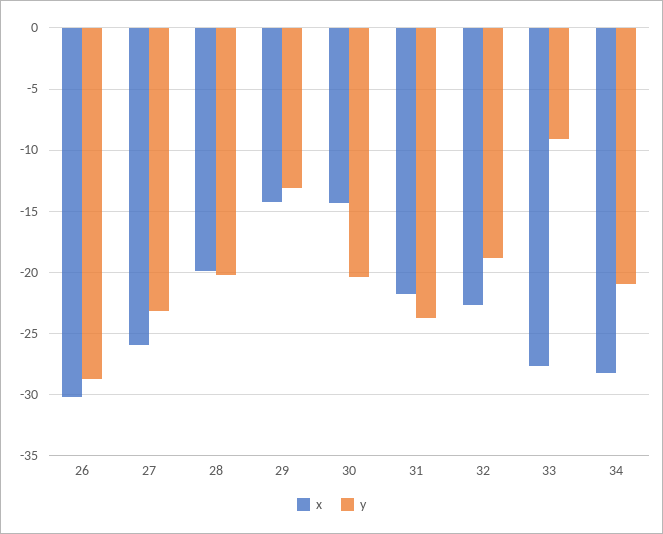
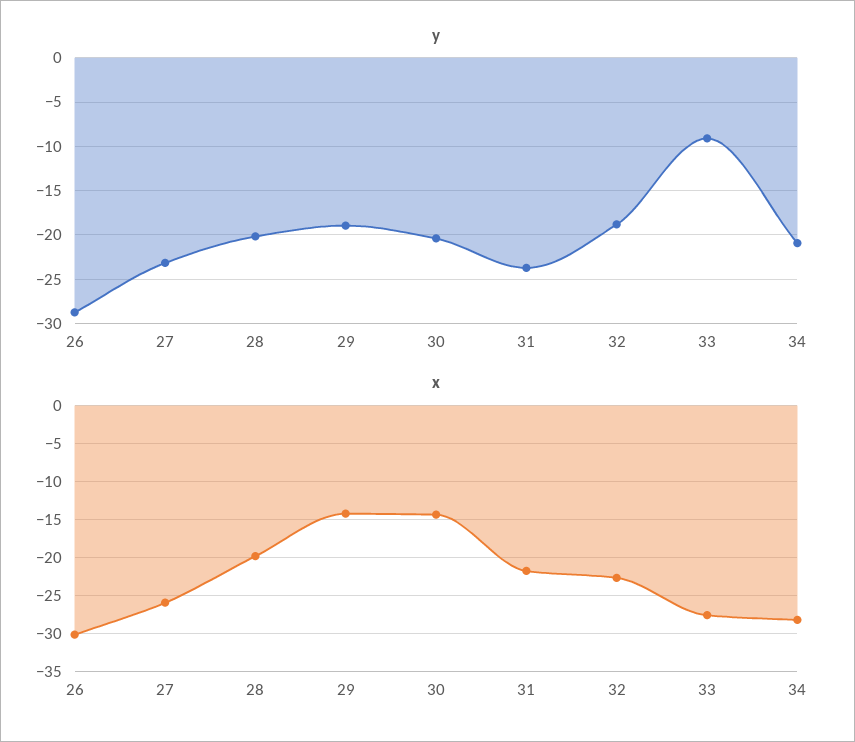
y, 29: -13 -> -19

